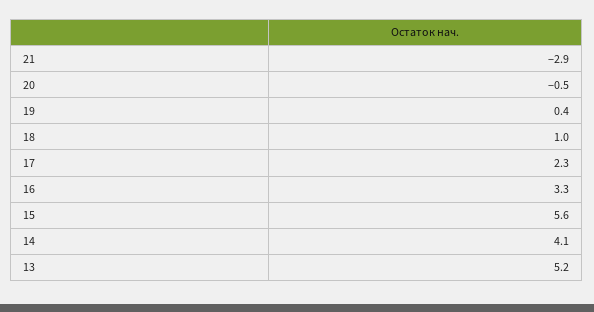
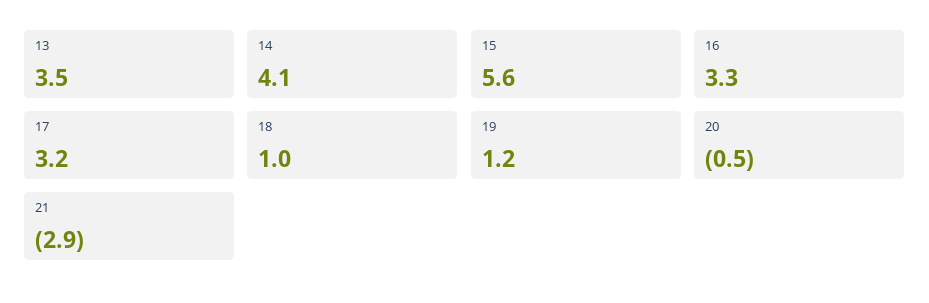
19: 0.4 -> 1.2
17: 2.3 -> 3.2
13: 5.2 -> 3.5

